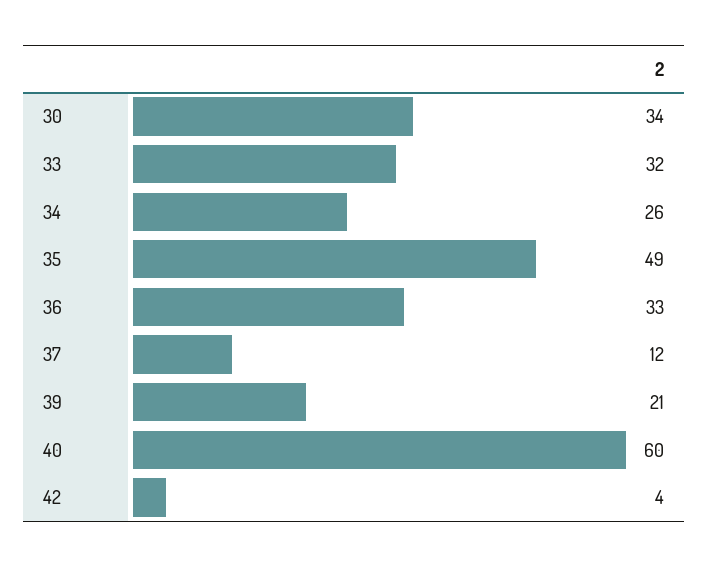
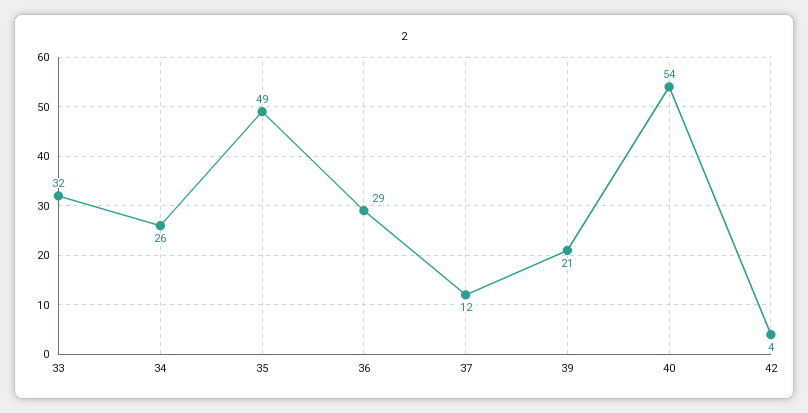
30: 34 -> none
36: 33 -> 29
40: 60 -> 54

